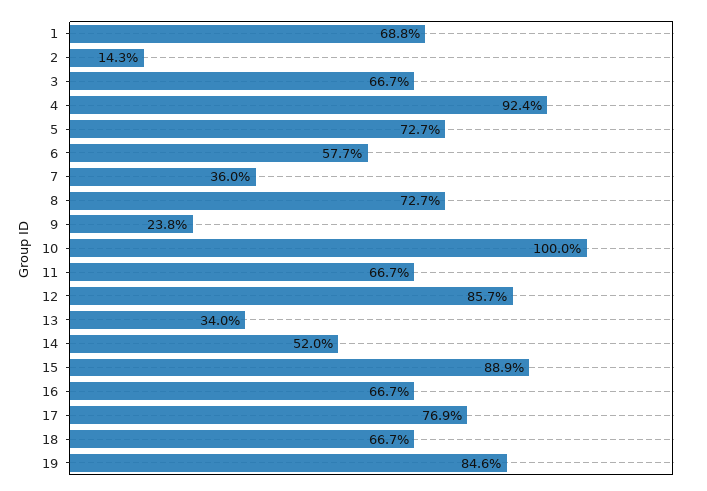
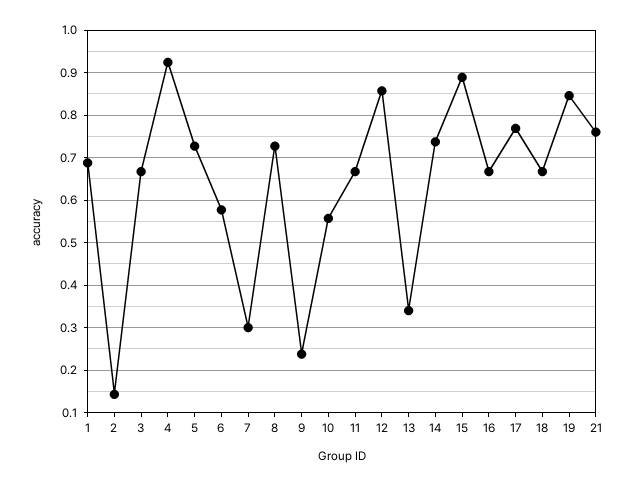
7: 0.36 -> 0.3
10: 1 -> 0.56
14: 0.52 -> 0.74
21: none -> 0.76

